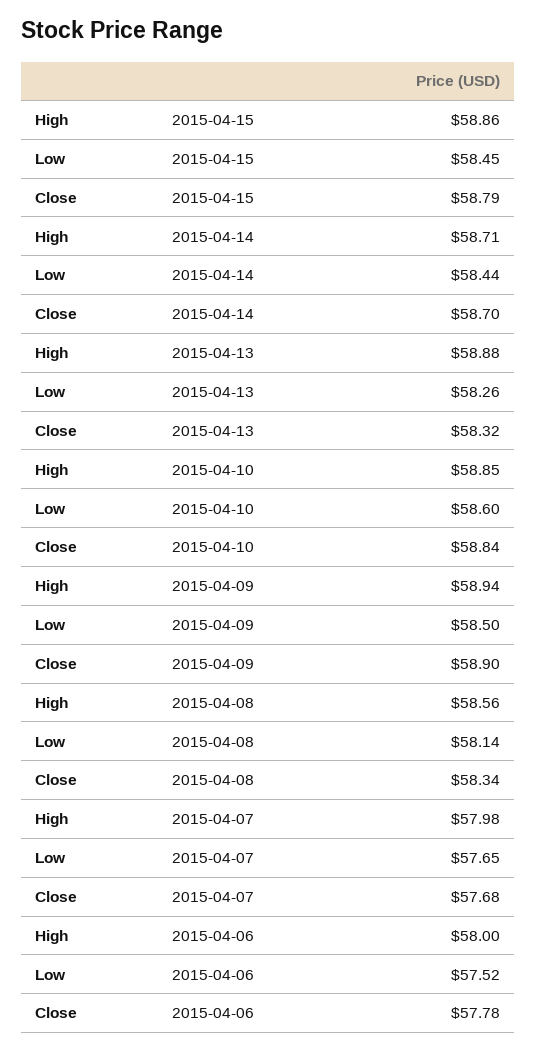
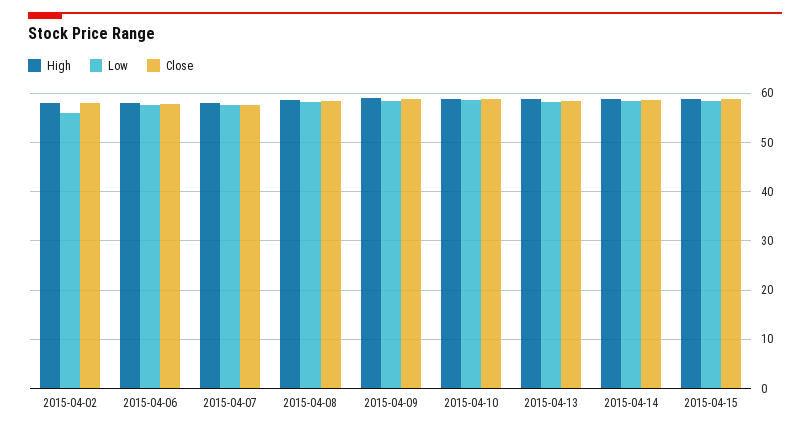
High, 2015-04-02: none -> 58
Low, 2015-04-02: none -> 56
Close, 2015-04-02: none -> 58

